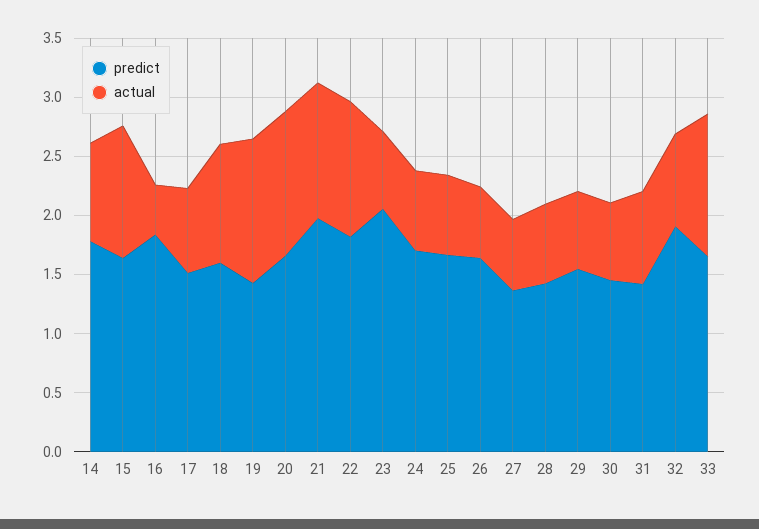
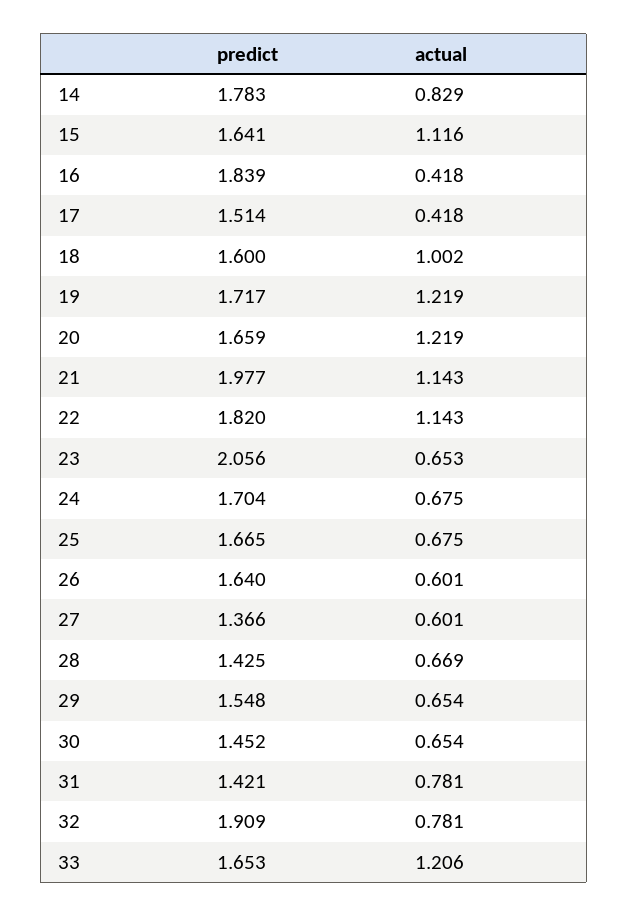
actual, 17: 0.7 -> 0.418
predict, 19: 1.4 -> 1.717

